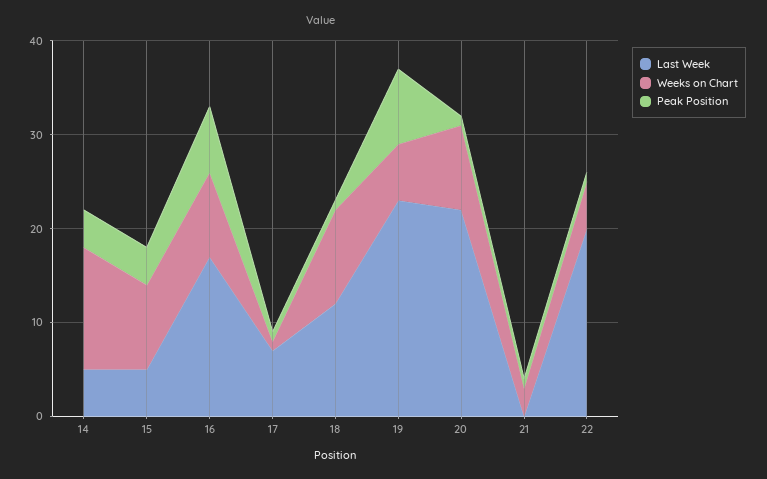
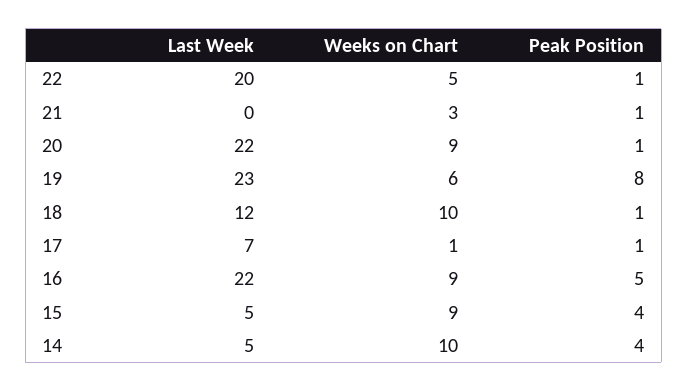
Weeks on Chart, 14: 13 -> 10
Last Week, 16: 17 -> 22
Peak Position, 16: 7 -> 5

